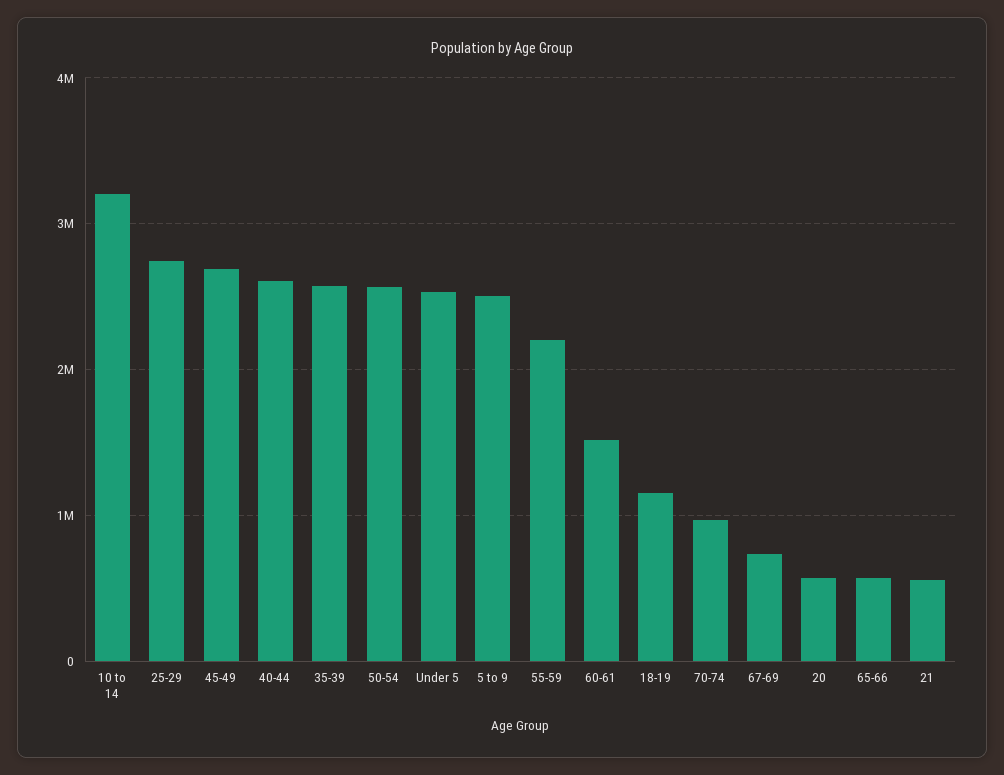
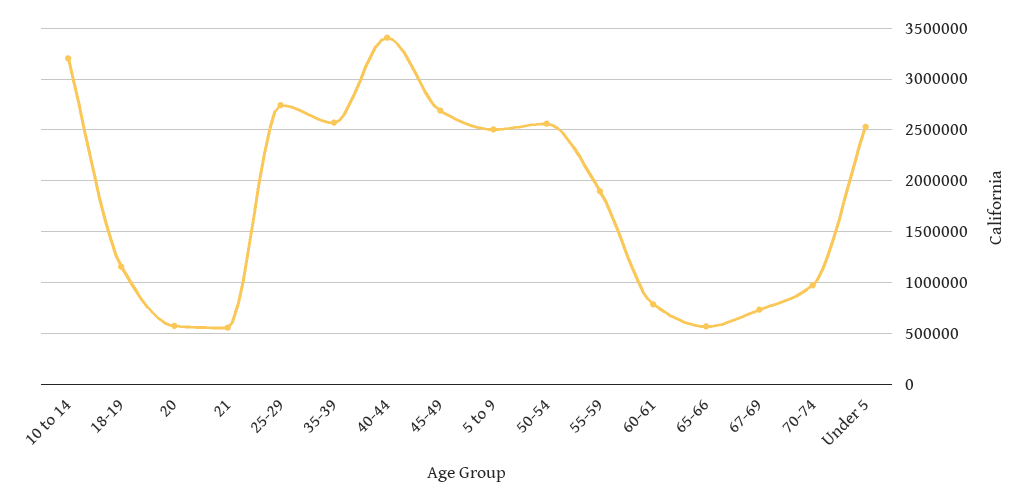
40-44: 2600000 -> 3400000
55-59: 2200000 -> 1900000
60-61: 1500000 -> 800000

